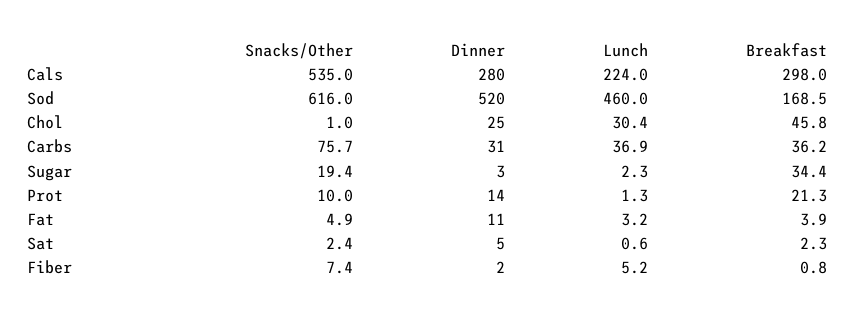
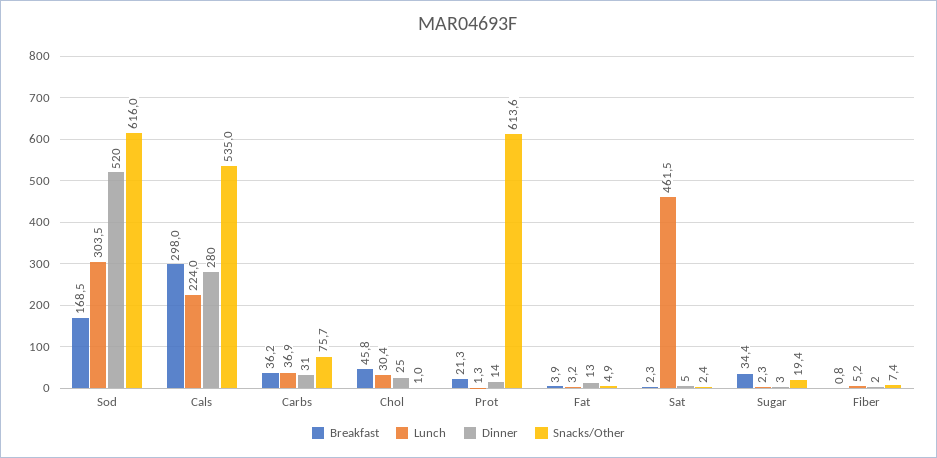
Lunch, Sod: 460 -> 303.5
Snacks/Other, Prot: 10 -> 613.6
Dinner, Fat: 11 -> 13
Lunch, Sat: 0.6 -> 461.5

